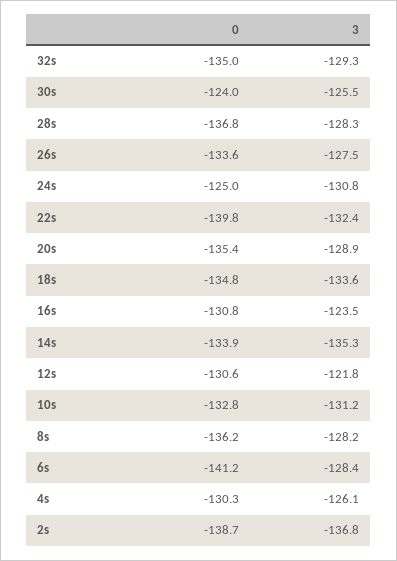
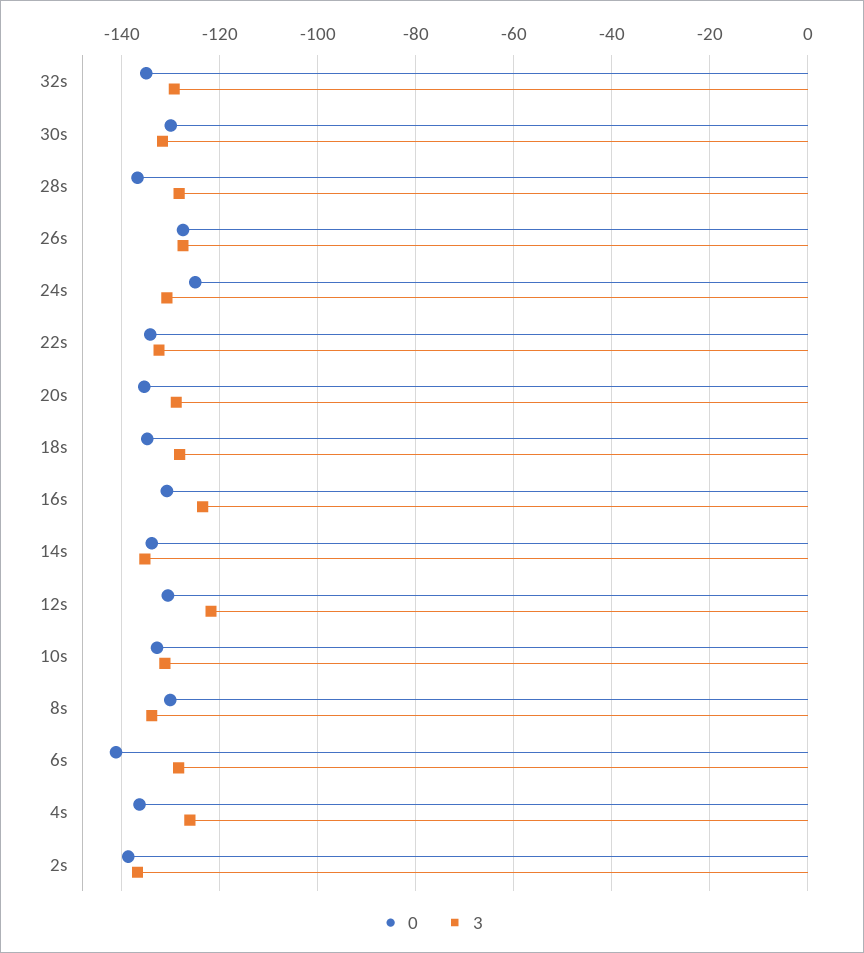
0, 30s: -124 -> -130
3, 30s: -125.5 -> -132
0, 26s: -133.6 -> -128
0, 22s: -139.8 -> -134
3, 18s: -133.6 -> -128
0, 8s: -136.2 -> -130
3, 8s: -128.2 -> -134
0, 4s: -130.3 -> -136

